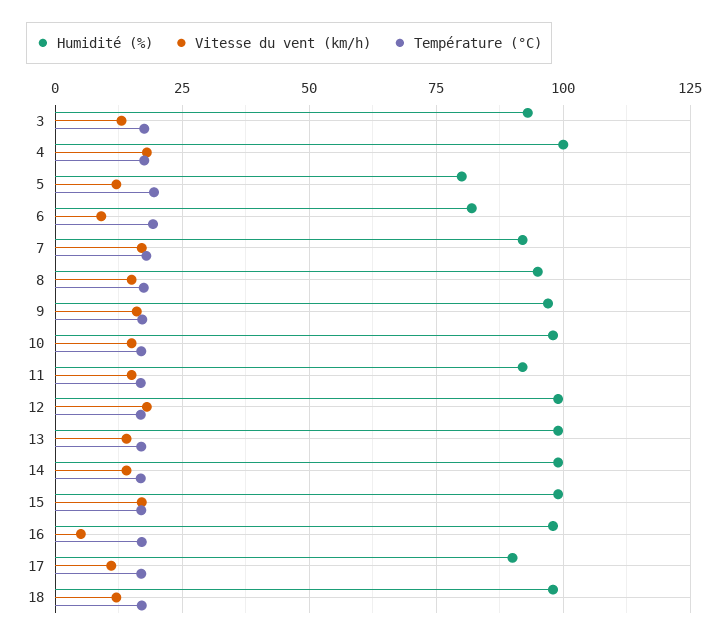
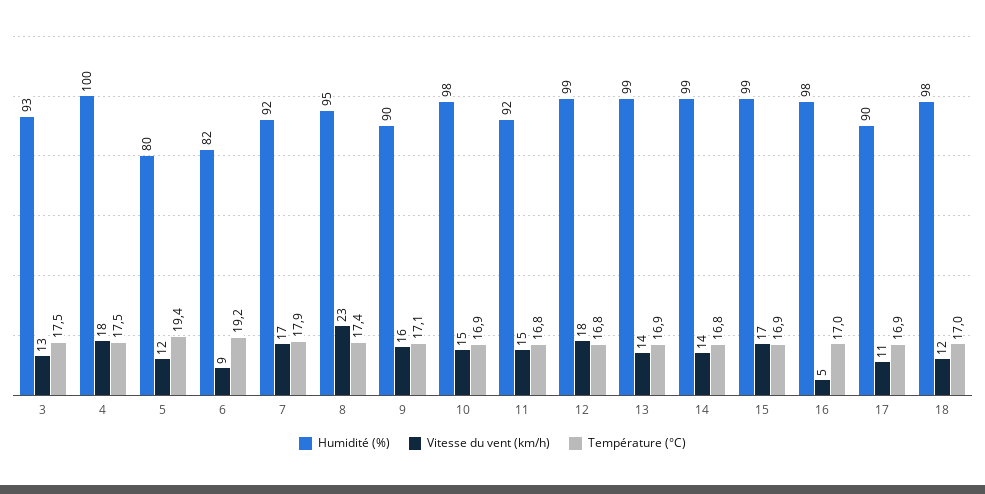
Vitesse du vent (km/h), 8: 15 -> 23
Humidité (%), 9: 97.5 -> 90

